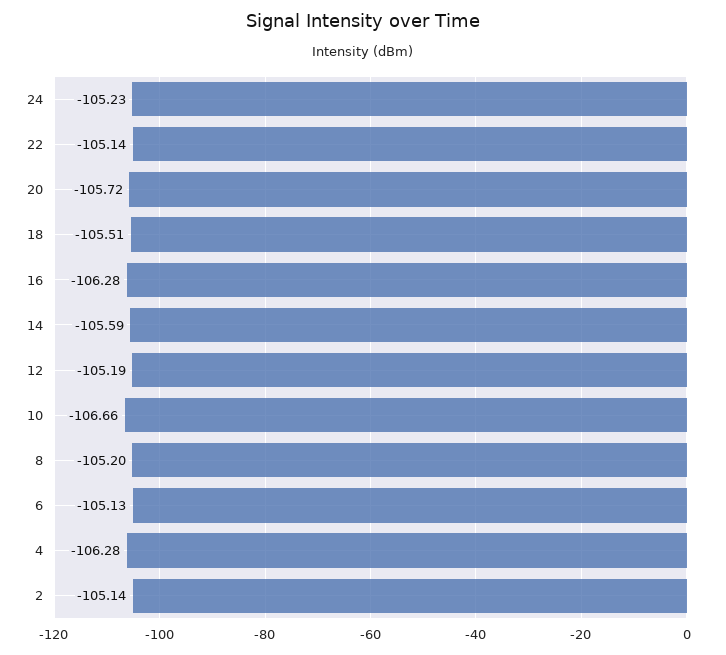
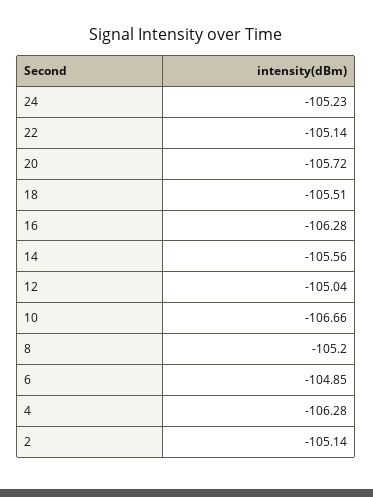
14: -105.59 -> -105.56
12: -105.19 -> -105.04
6: -105.13 -> -104.85

